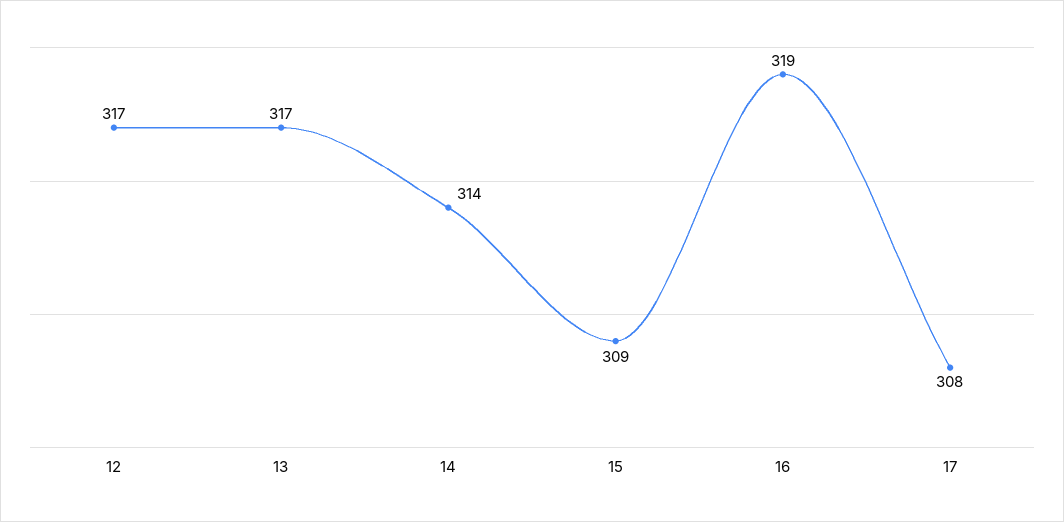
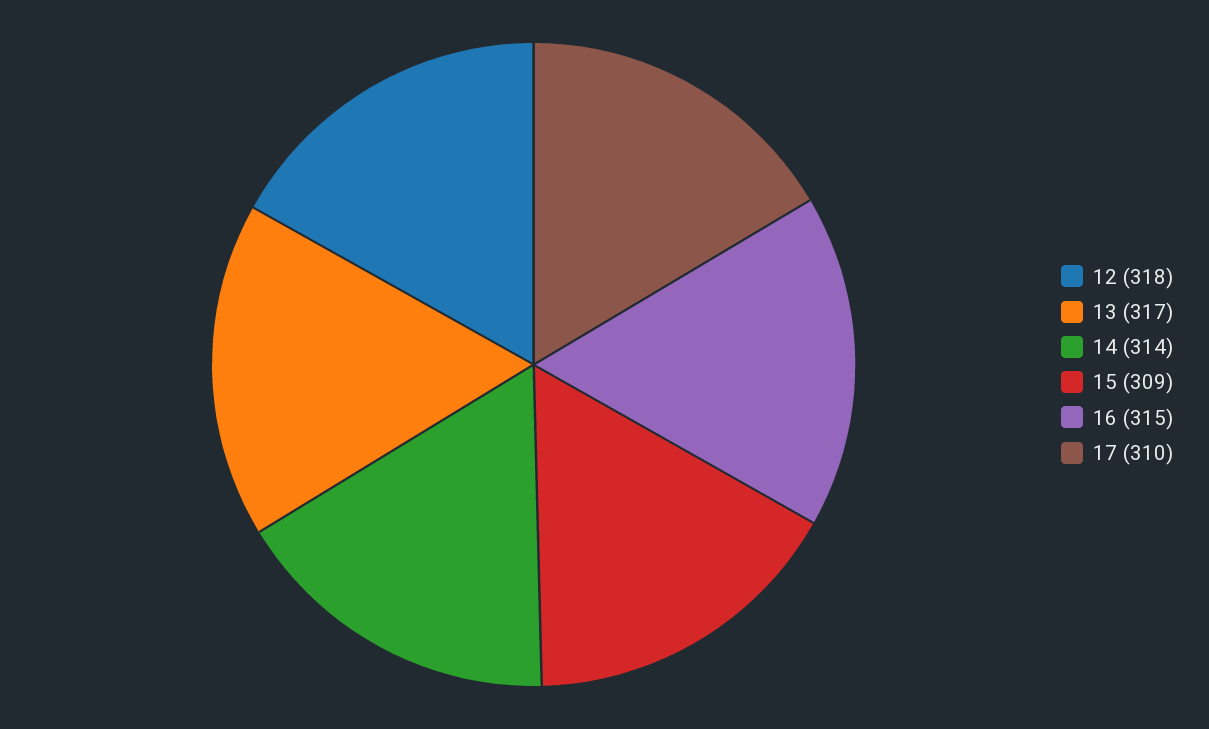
12: 317 -> 318
16: 319 -> 315
17: 308 -> 310

